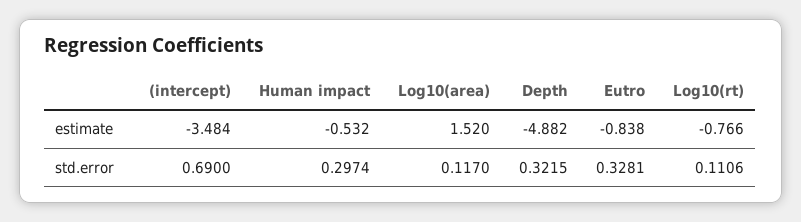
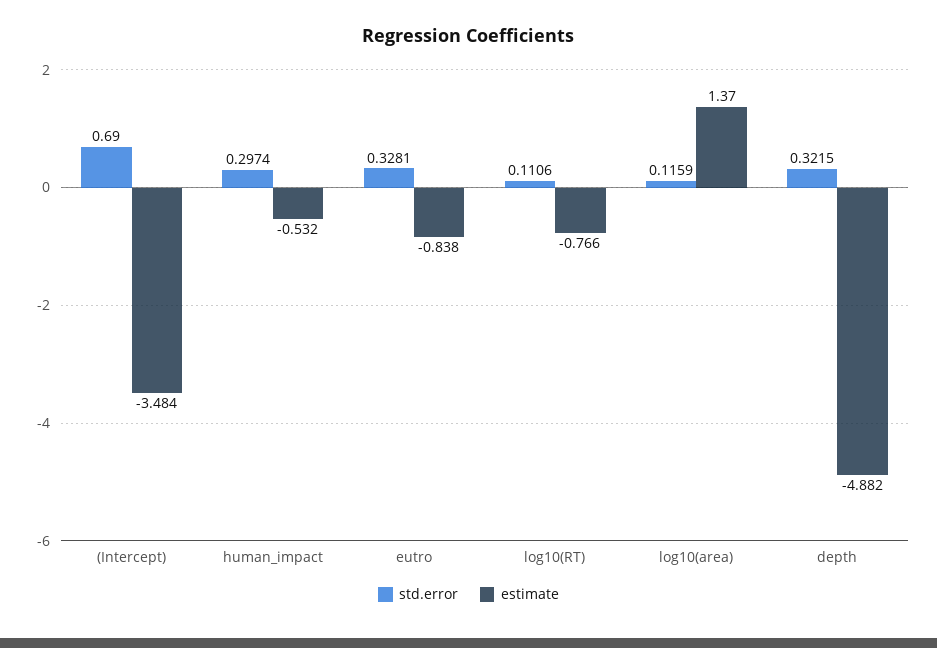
estimate, Log10(area): 1.52 -> 1.37
std.error, Log10(area): 0.117 -> 0.1159

